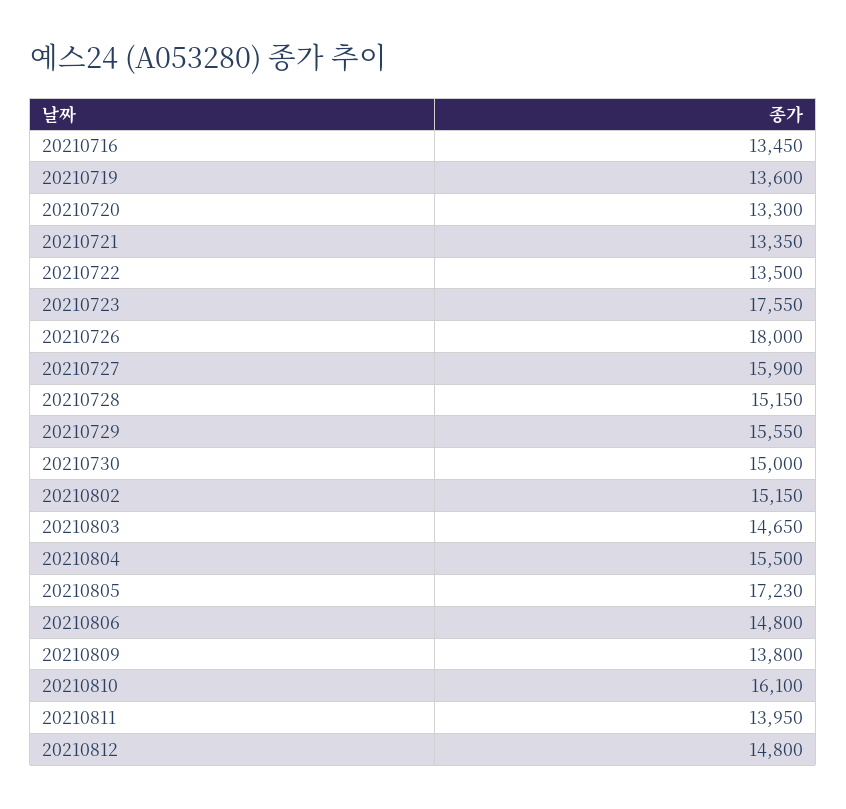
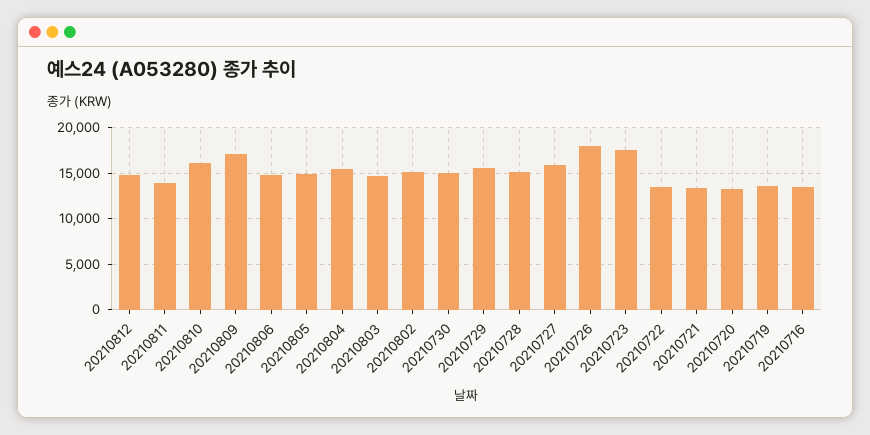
20210805: 17230 -> 15000
20210809: 13800 -> 17000

